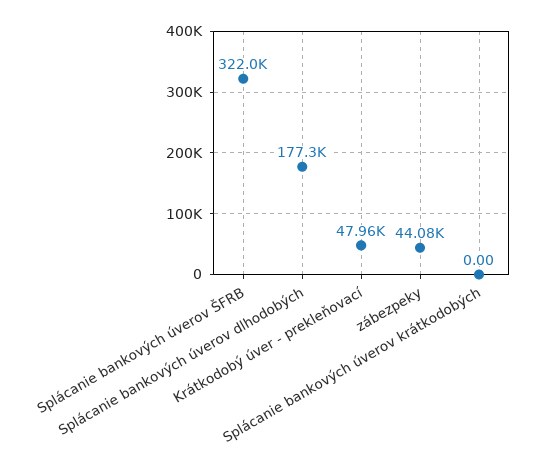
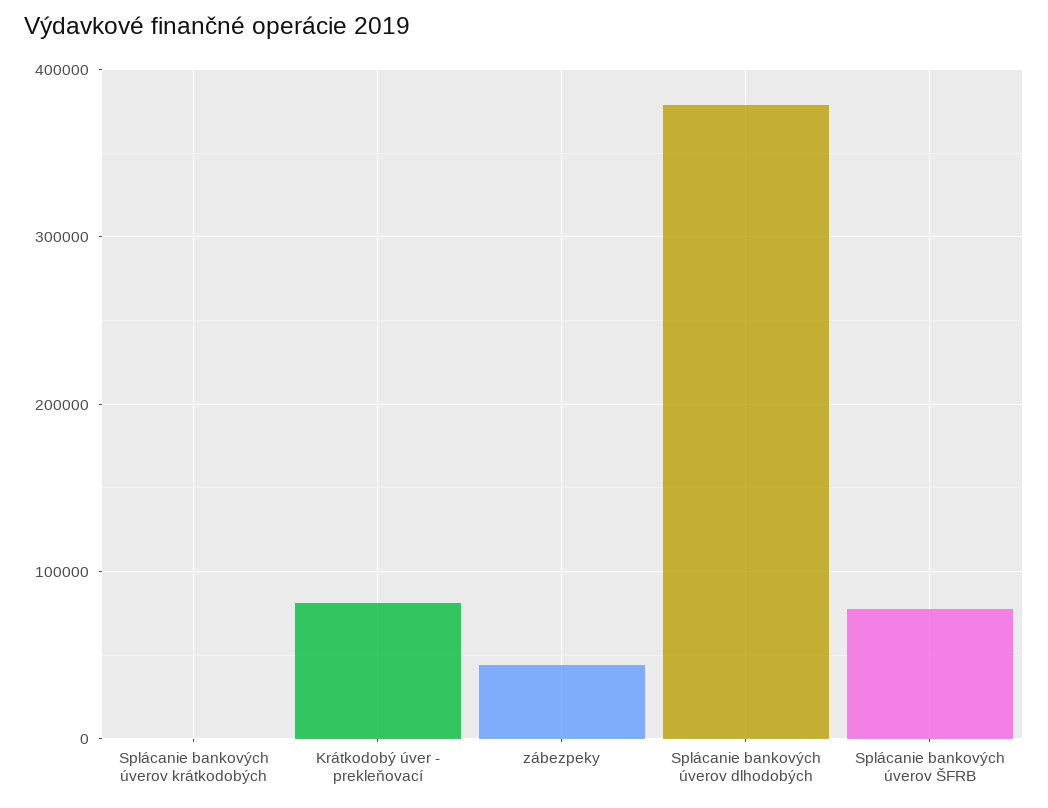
Splácanie bankových úverov ŠFRB: 322000 -> 80000
Splácanie bankových úverov dlhodobých: 177300 -> 380000
Krátkodobý úver - prekleňovací: 47960 -> 80000

